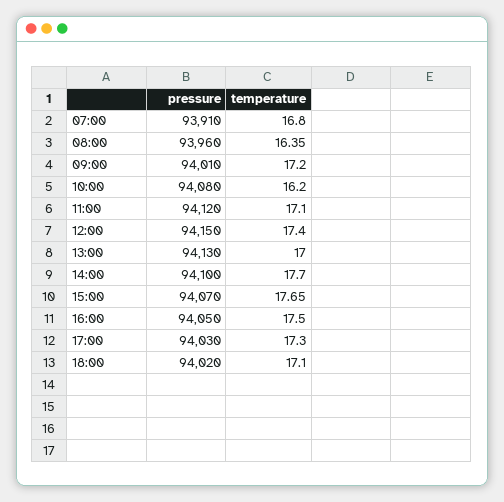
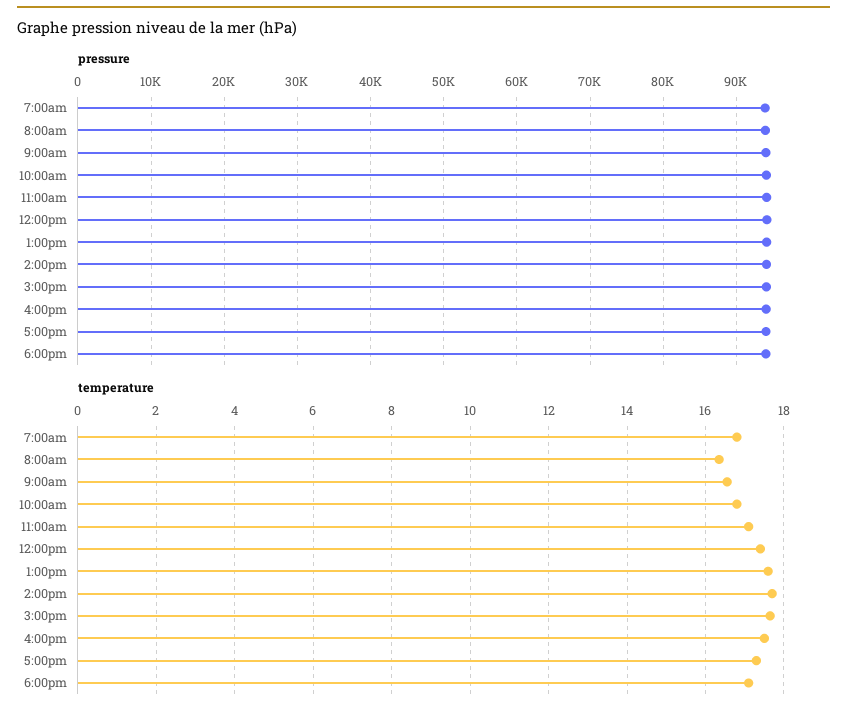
temperature, 09:00: 17.2 -> 16.6
temperature, 10:00: 16.2 -> 16.8
temperature, 13:00: 17 -> 17.6

